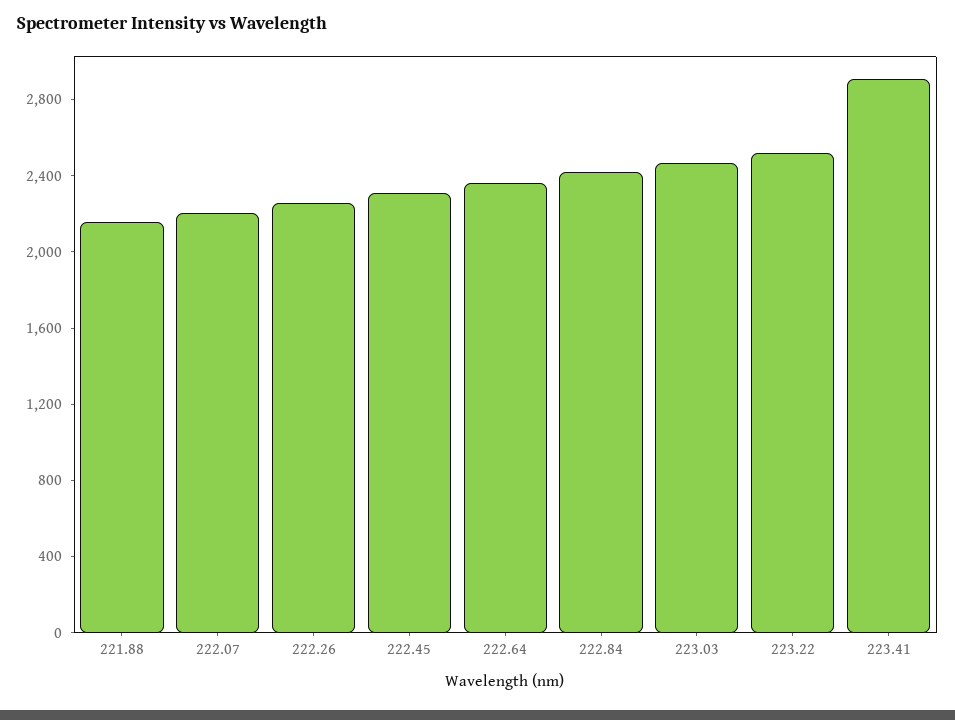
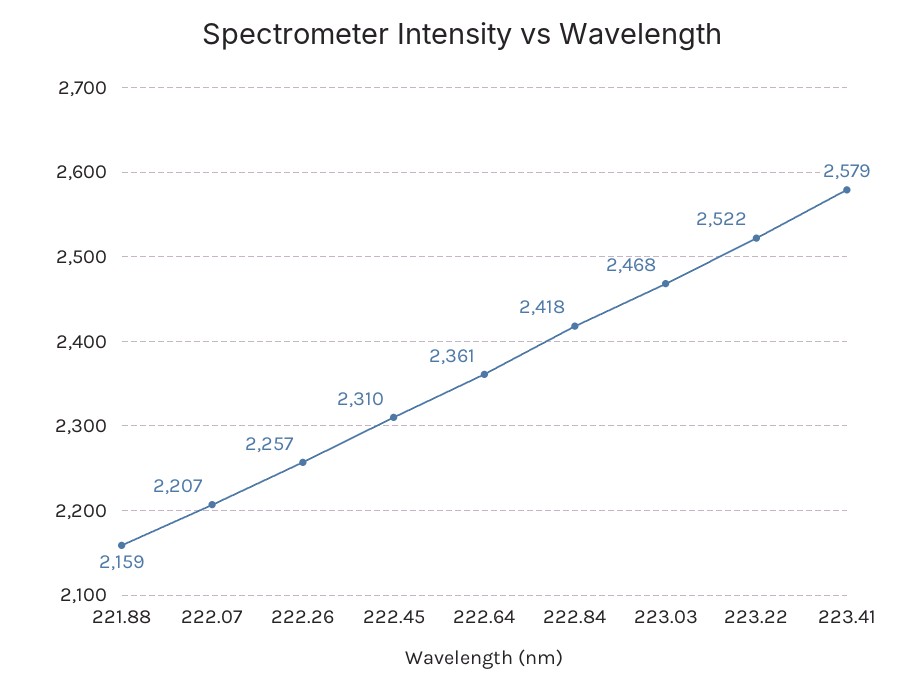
223.41: 2900 -> 2579

